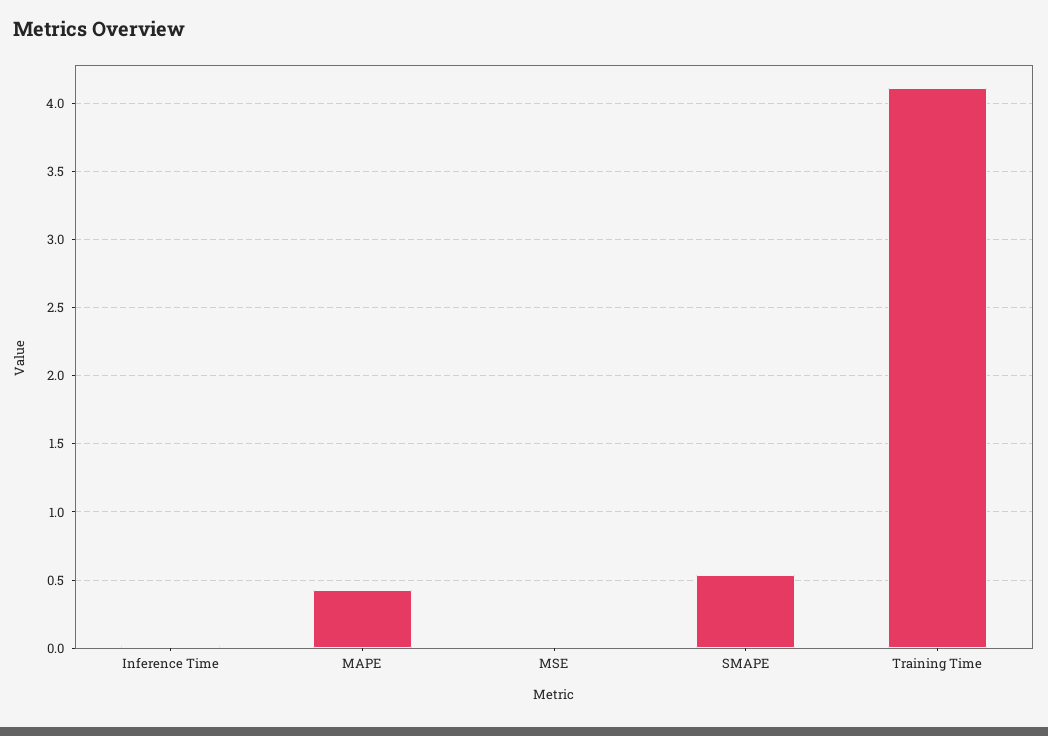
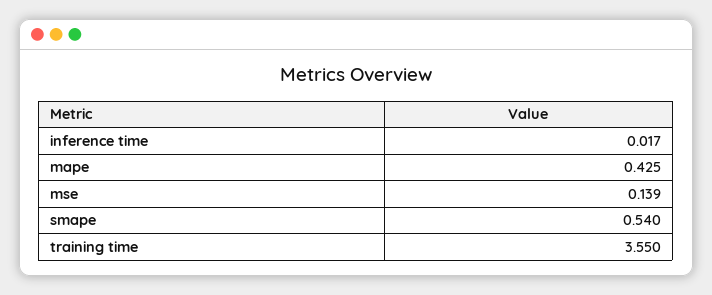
MSE: 0 -> 0.139
Training Time: 4.1 -> 3.55

